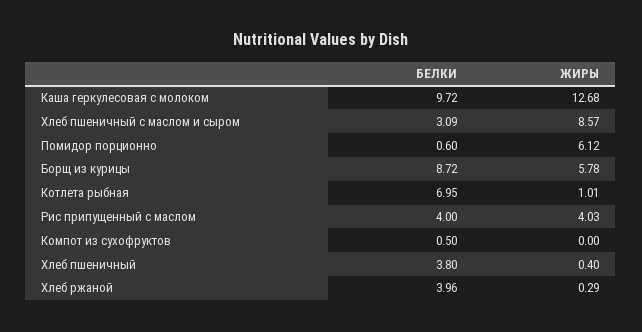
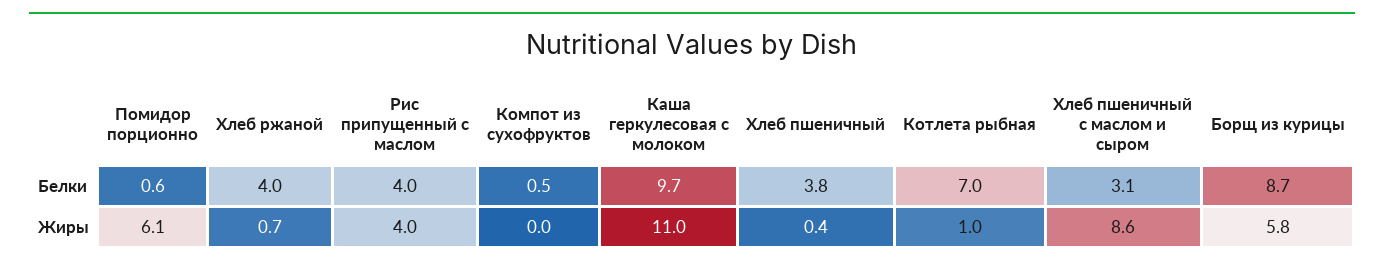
ЖИРЫ, Каша геркулесовая с молоком: 12.68 -> 11
ЖИРЫ, Хлеб ржаной: 0.29 -> 0.7

